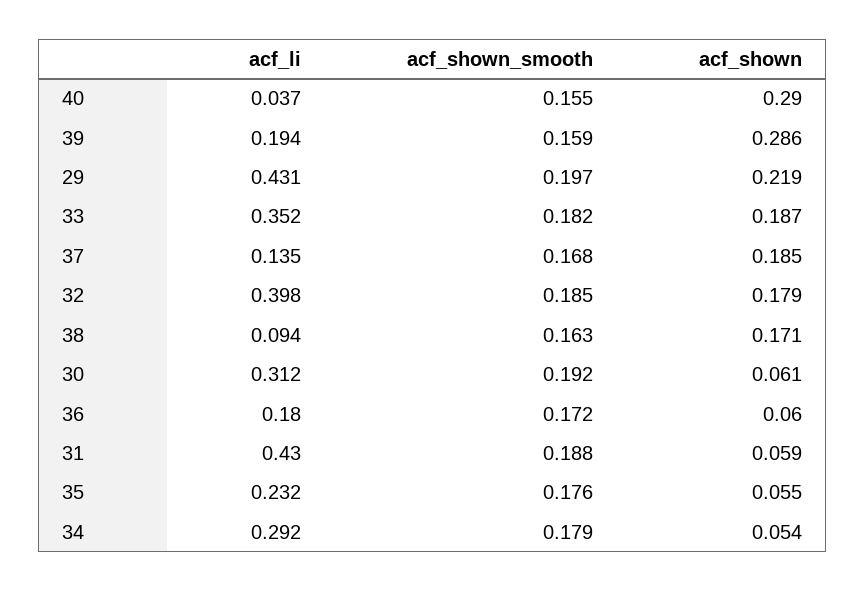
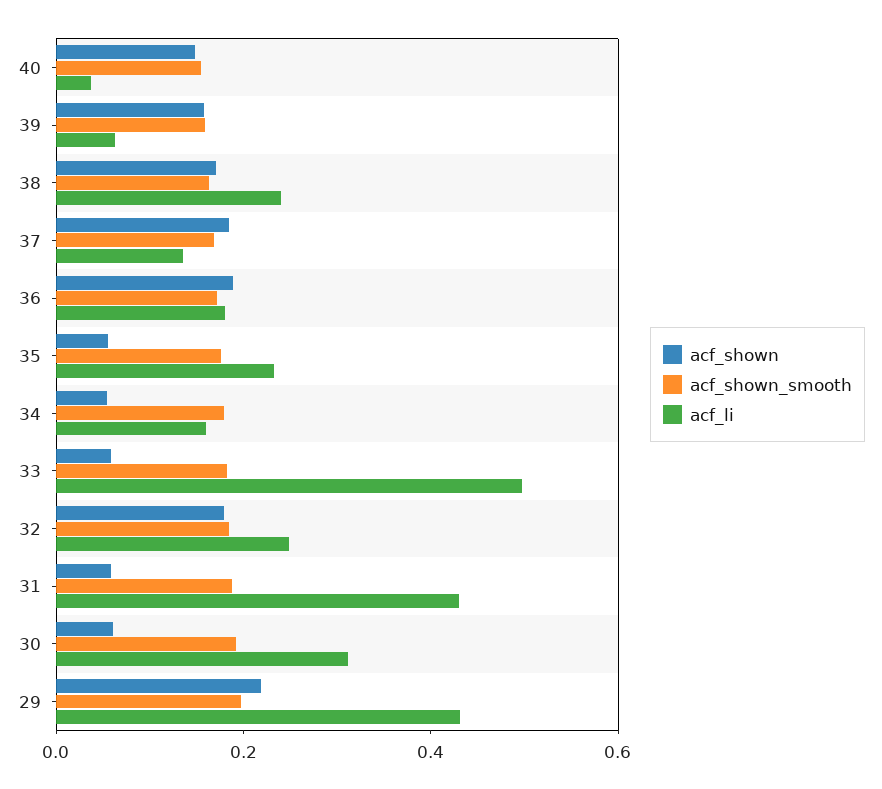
acf_shown, 40: 0.29 -> 0.15
acf_li, 39: 0.194 -> 0.05
acf_shown, 39: 0.286 -> 0.15
acf_li, 33: 0.352 -> 0.5
acf_shown, 33: 0.187 -> 0.05
acf_li, 32: 0.398 -> 0.25
acf_li, 38: 0.094 -> 0.25
acf_shown, 36: 0.06 -> 0.2
acf_li, 34: 0.292 -> 0.15

